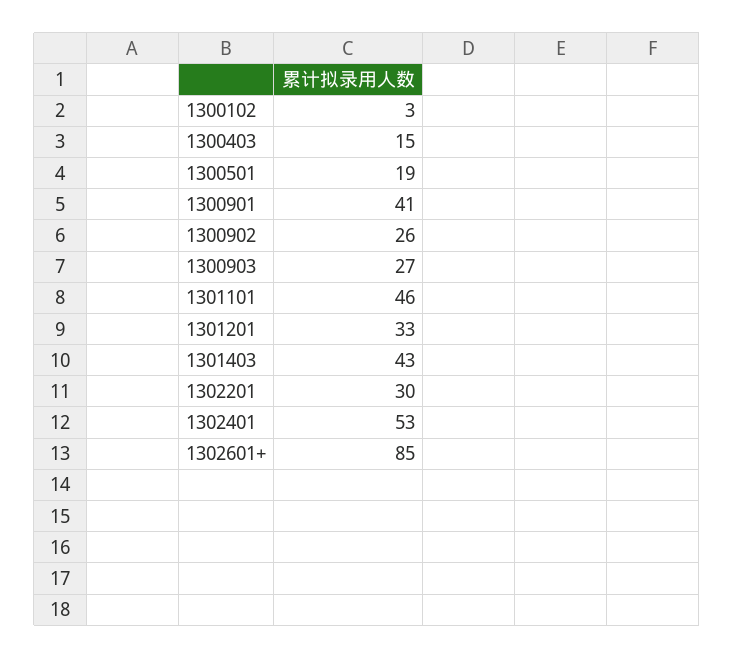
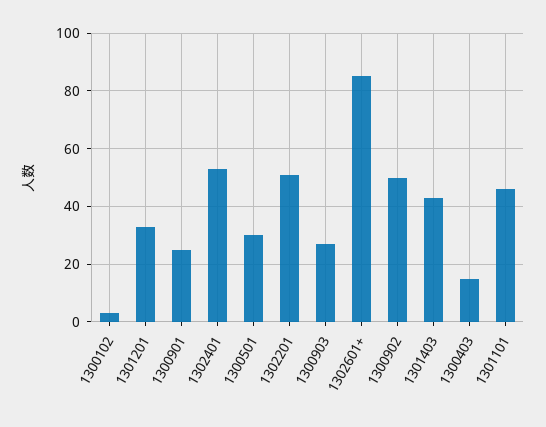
1300501: 19 -> 30
1300901: 41 -> 25
1300902: 26 -> 50
1302201: 30 -> 50

